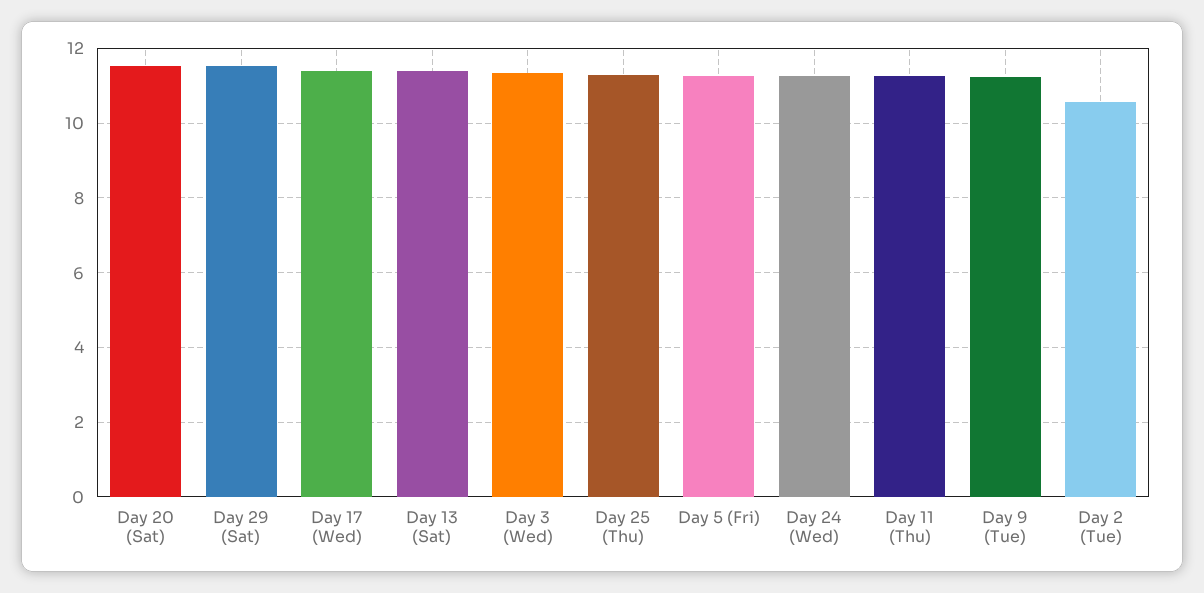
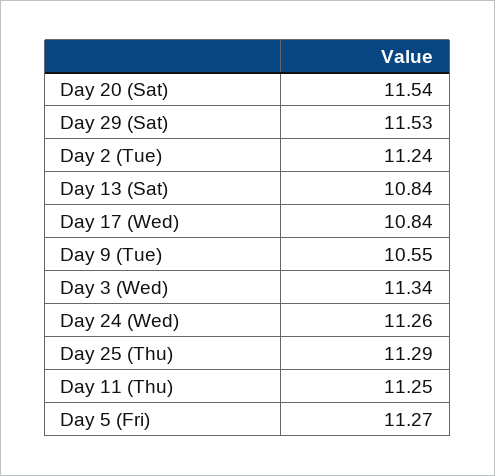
Day 17 (Wed): 11.4 -> 10.84
Day 13 (Sat): 11.4 -> 10.84
Day 9 (Tue): 11.2 -> 10.55
Day 2 (Tue): 10.6 -> 11.24

